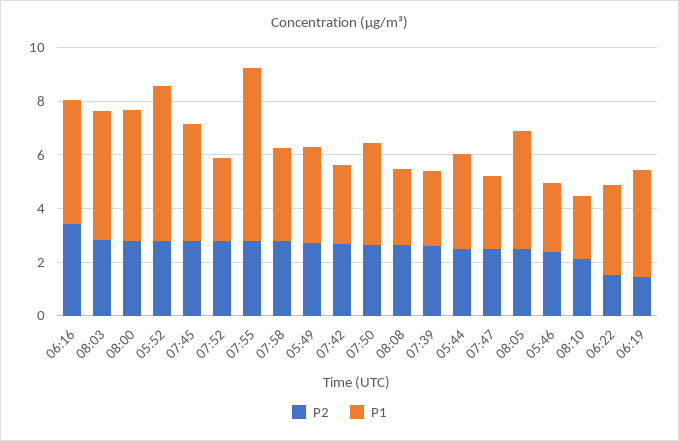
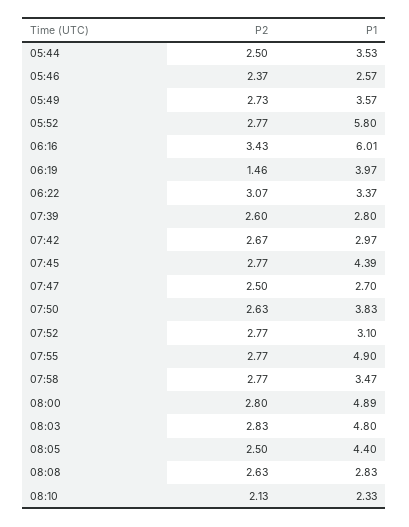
P1, 06:16: 4.5 -> 6.01
P1, 07:55: 6.5 -> 4.9
P2, 06:22: 1.5 -> 3.07

